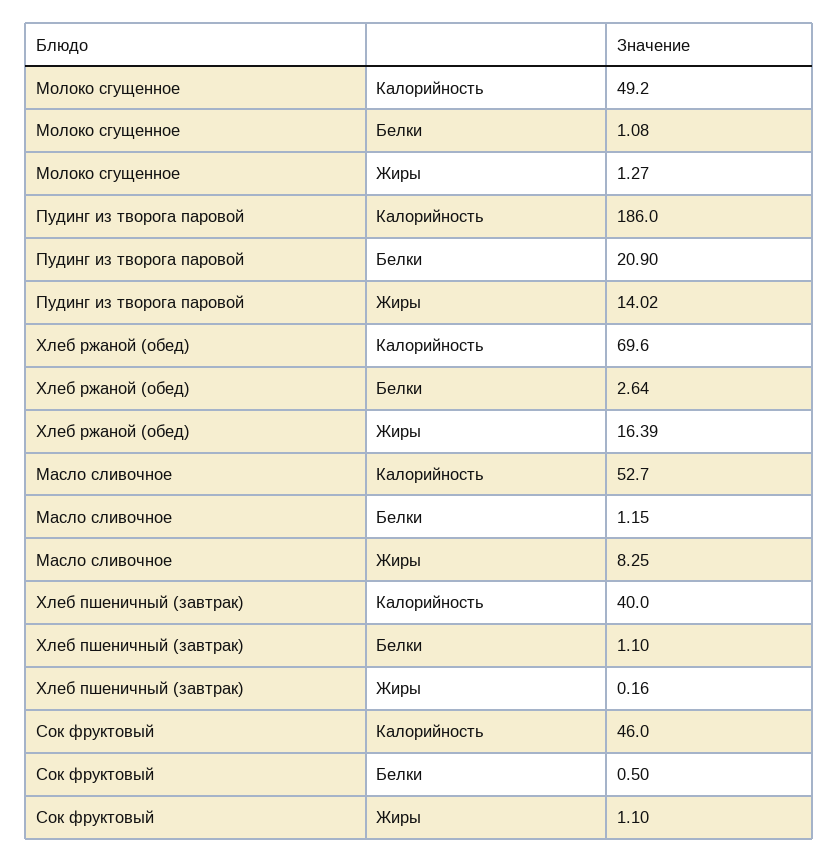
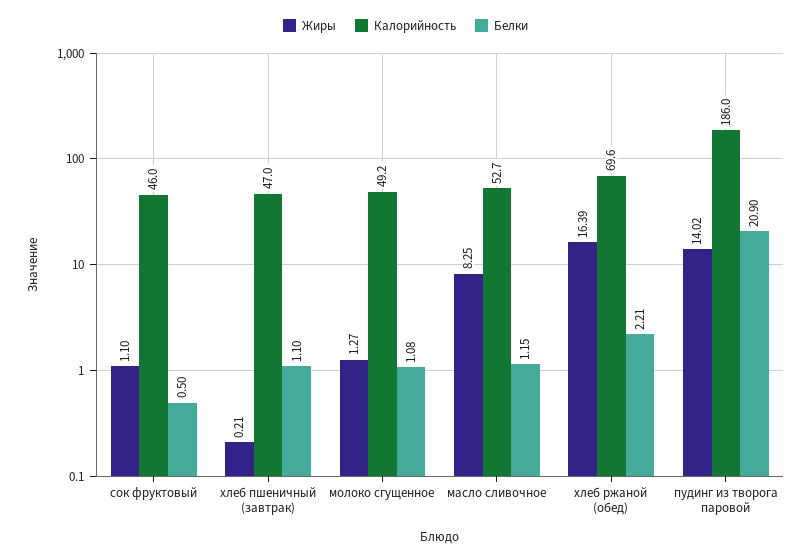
Белки, Хлеб ржаной (обед): 2.64 -> 2.21
Калорийность, Хлеб пшеничный (завтрак): 40 -> 47
Жиры, Хлеб пшеничный (завтрак): 0.16 -> 0.21

